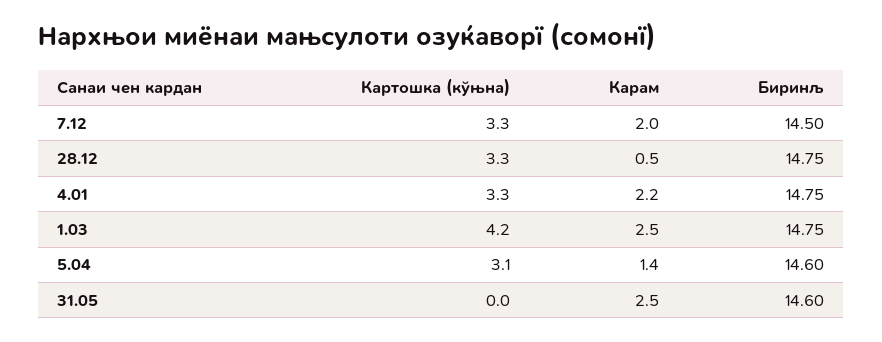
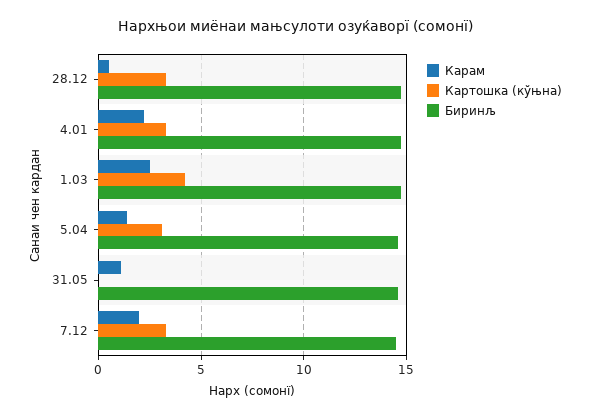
Карам, 31.05: 2.5 -> 1

